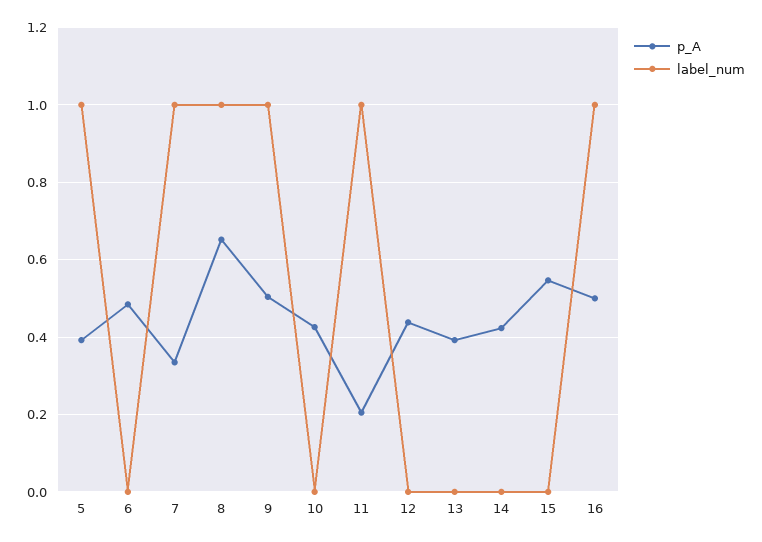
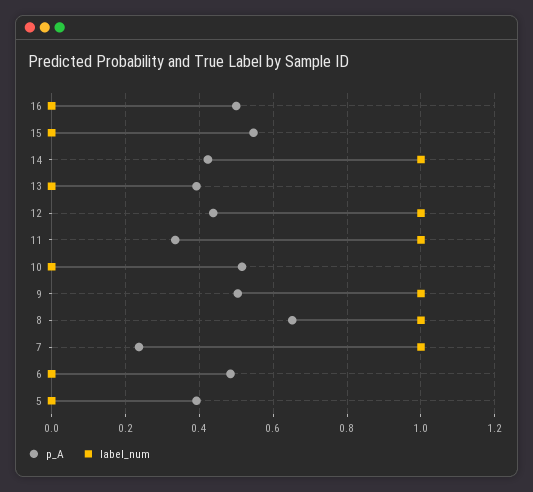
label_num, 5: 1 -> 0
p_A, 7: 0.34 -> 0.24
p_A, 10: 0.42 -> 0.52
p_A, 11: 0.2 -> 0.34
label_num, 12: 0 -> 1
label_num, 14: 0 -> 1
label_num, 16: 1 -> 0

